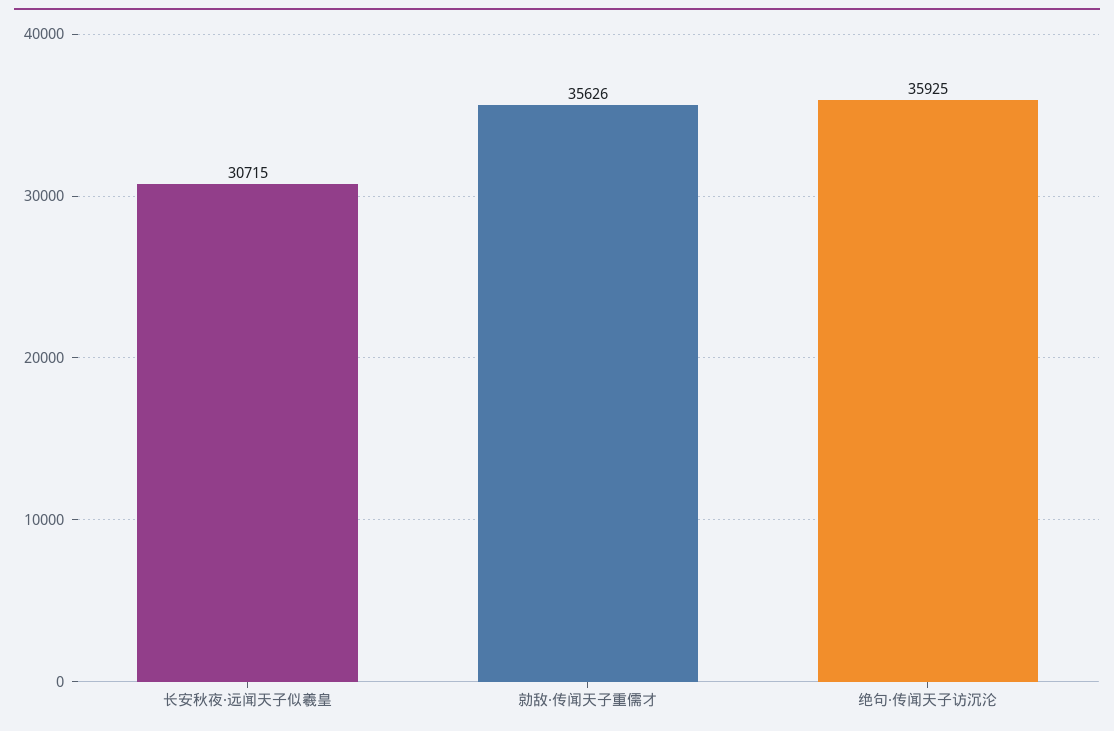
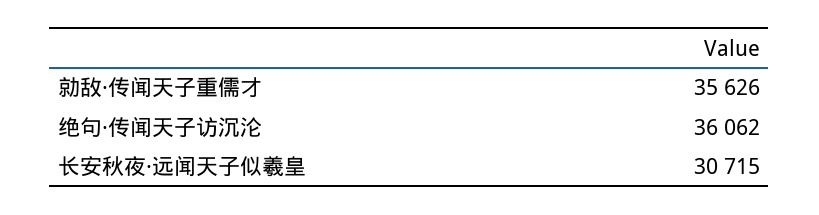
绝句·传闻天子访沉沦: 35925 -> 36062

